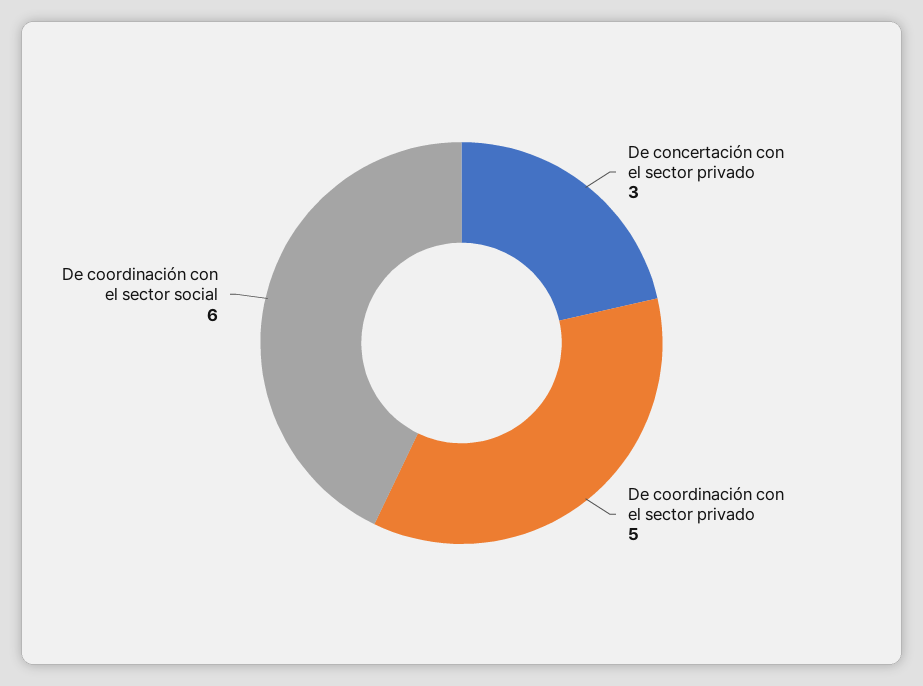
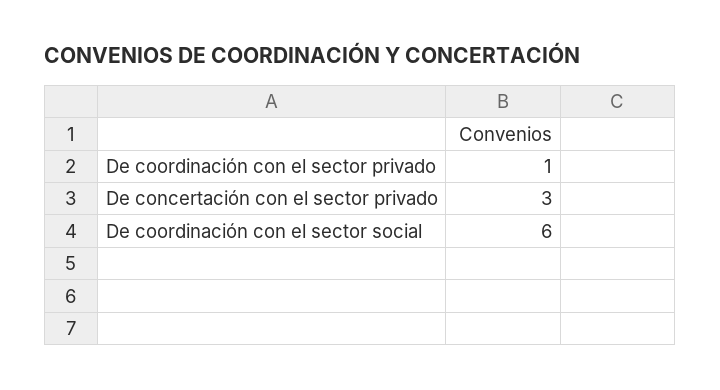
De coordinación con el sector privado: 5 -> 1

